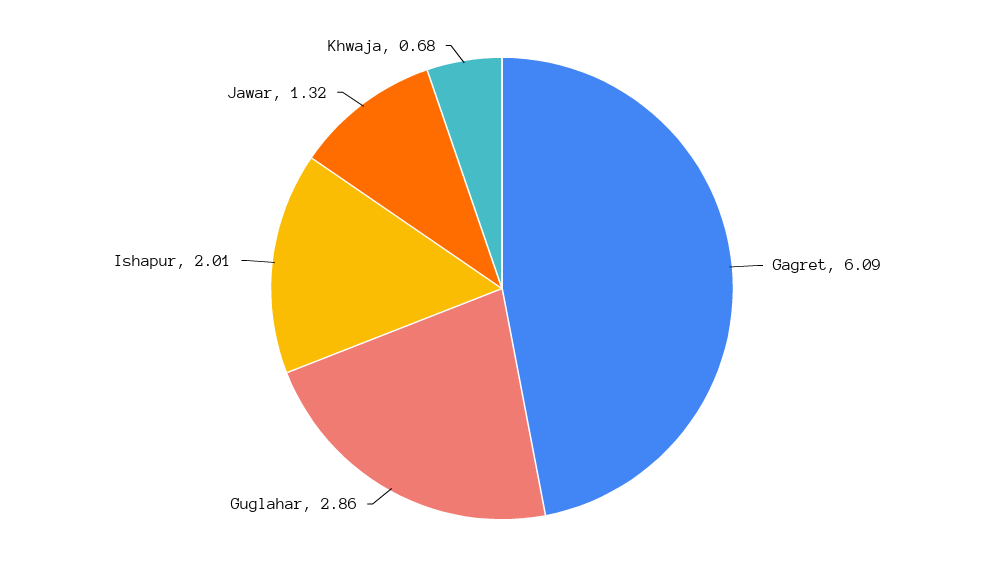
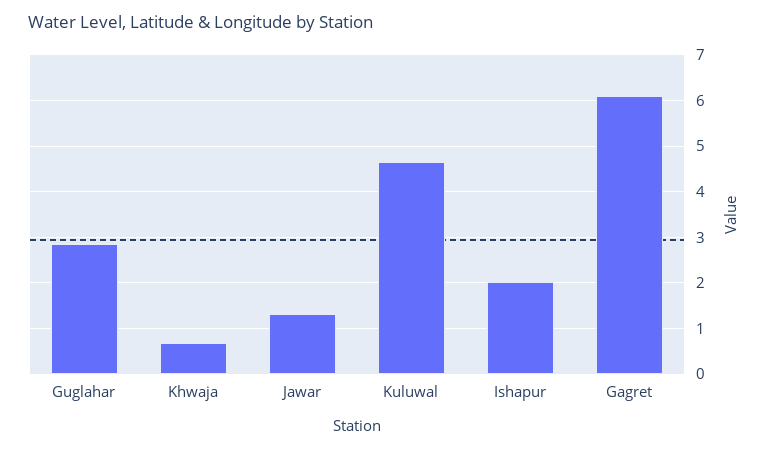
Kuluwal: none -> 4.6

